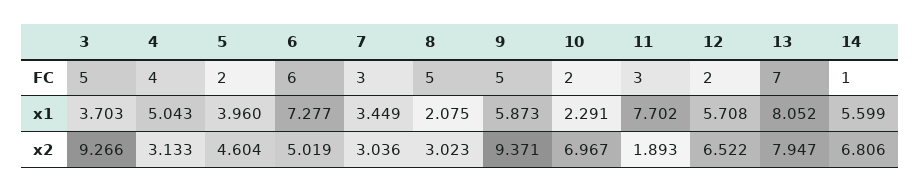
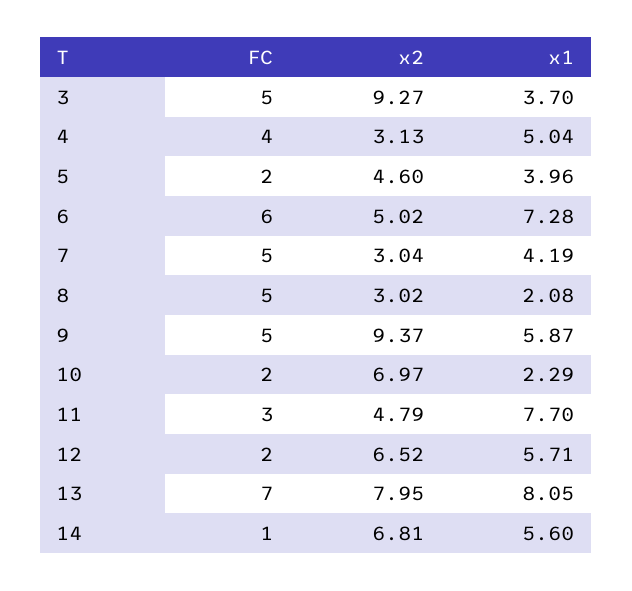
7, FC: 3 -> 5
7, x1: 3.449 -> 4.19
11, x2: 1.893 -> 4.79

